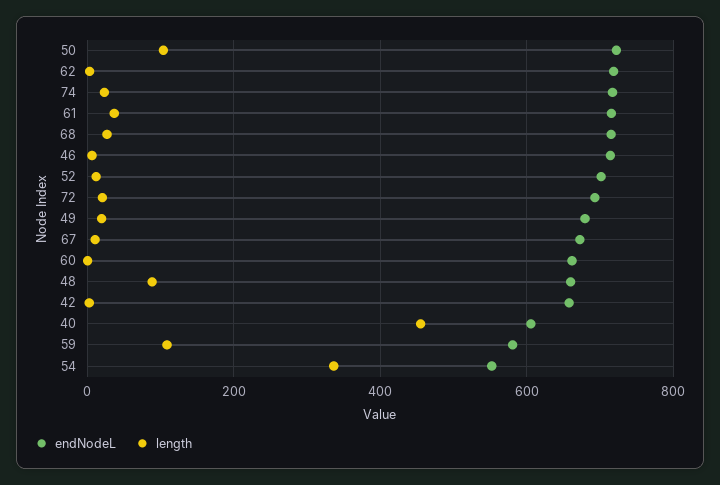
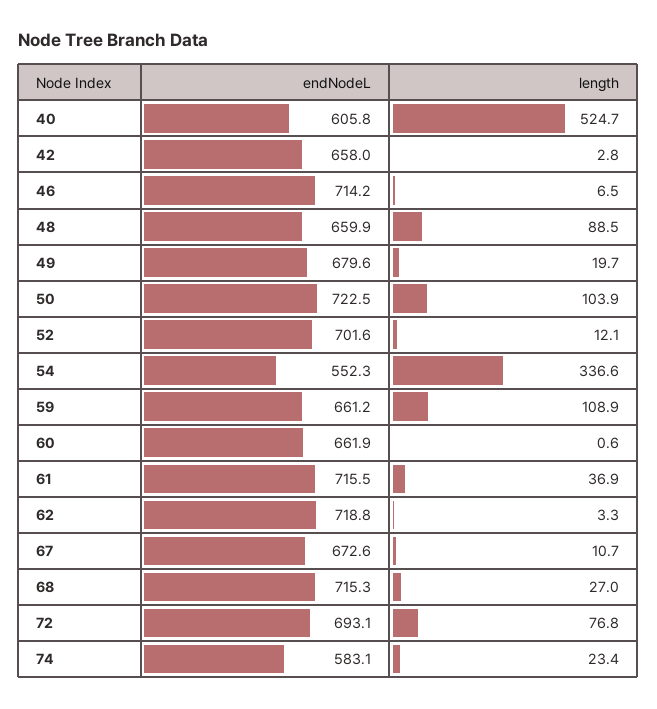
endNodeL, 74: 720 -> 583.1
length, 72: 20 -> 76.8
length, 40: 460 -> 524.7
endNodeL, 59: 580 -> 661.2

